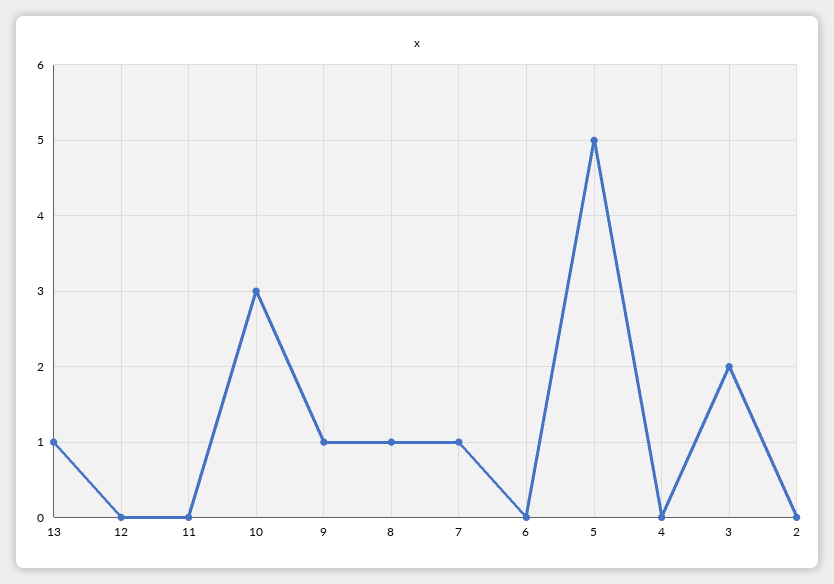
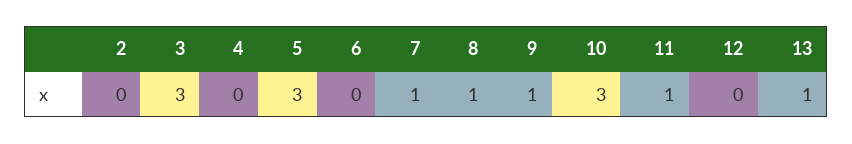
11: 0 -> 1
5: 5 -> 3
3: 2 -> 3

